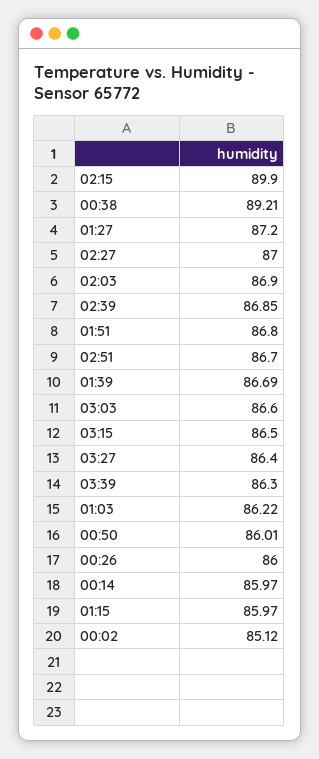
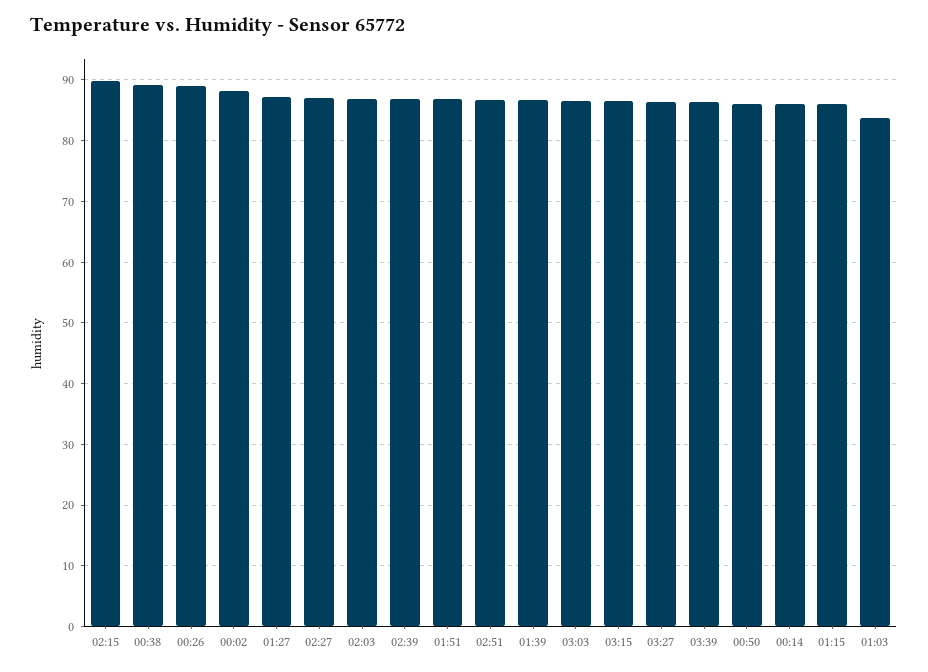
01:03: 86.22 -> 84
00:26: 86 -> 89
00:02: 85.12 -> 88

